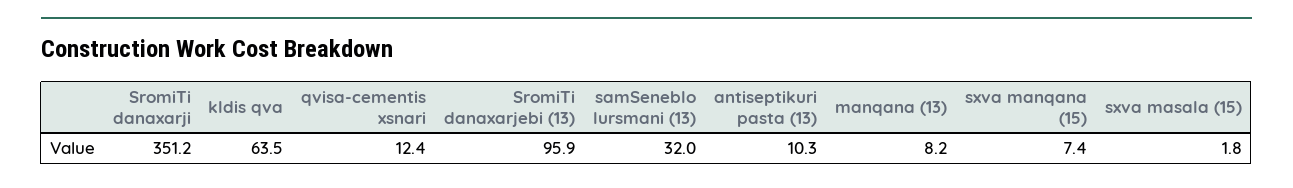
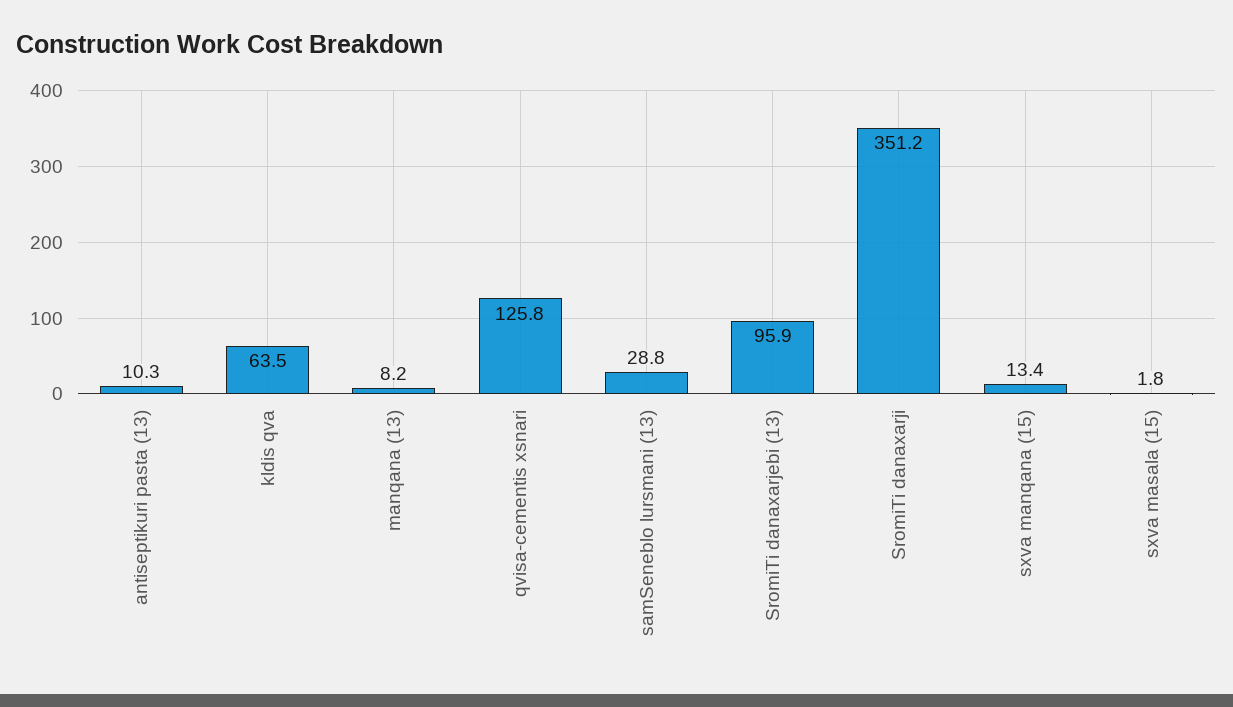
qvisa-cementis xsnari: 12.4 -> 125.8
samSeneblo lursmani (13): 32 -> 28.8
sxva manqana (15): 7.4 -> 13.4

